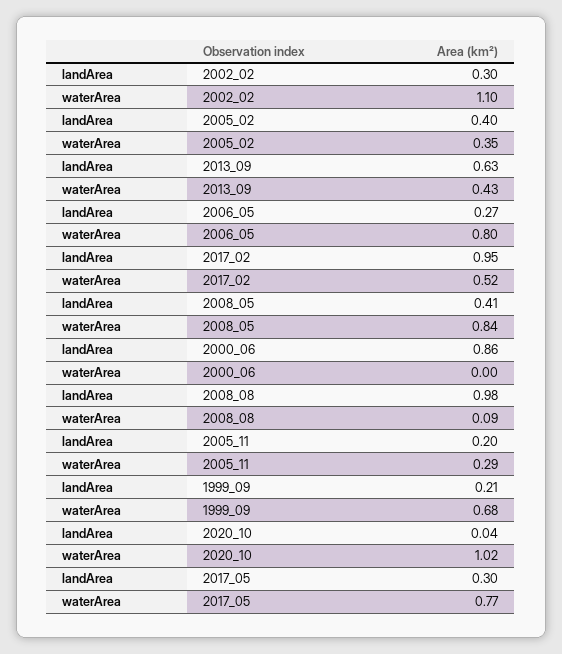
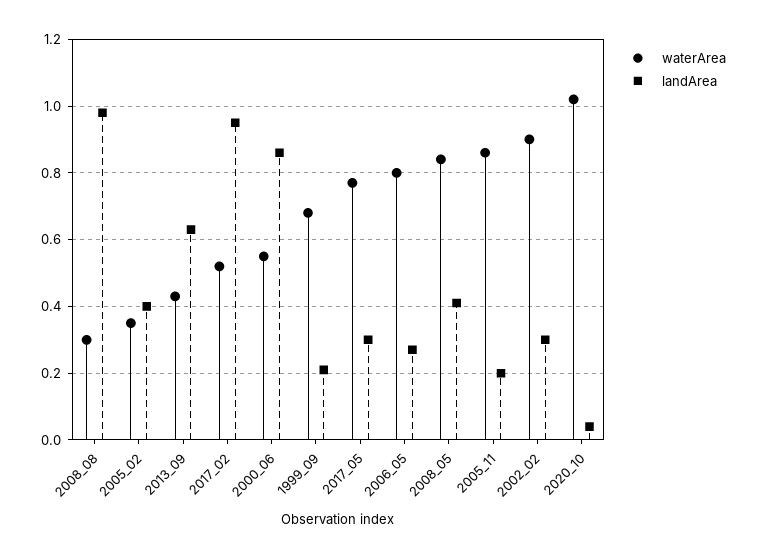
waterArea, 2002_02: 1.1 -> 0.9
waterArea, 2000_06: 0 -> 0.55
waterArea, 2008_08: 0.09 -> 0.3
waterArea, 2005_11: 0.29 -> 0.85

